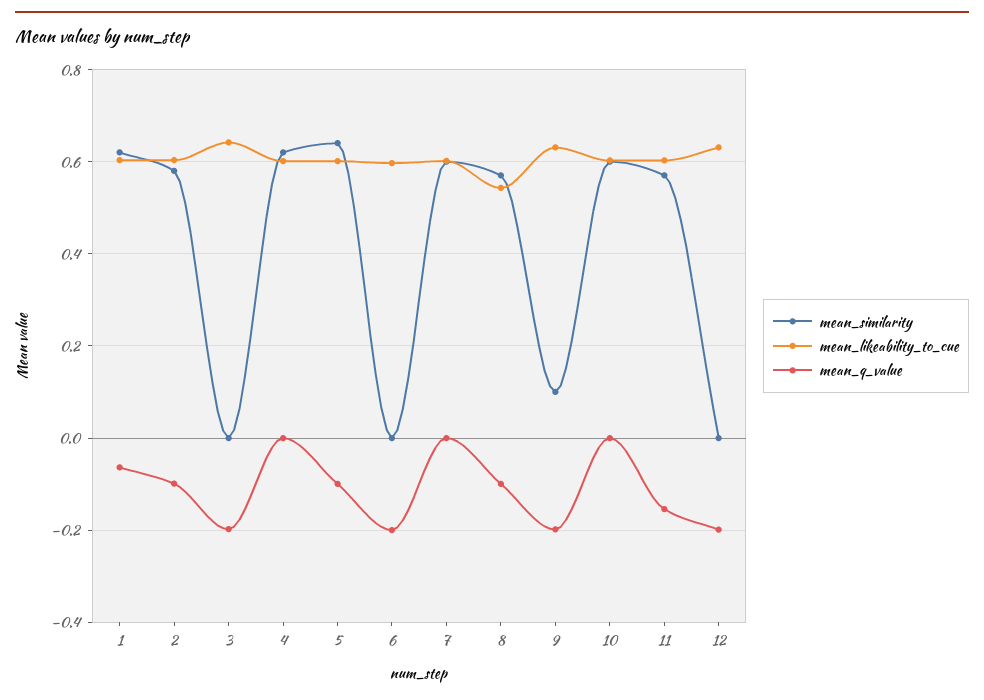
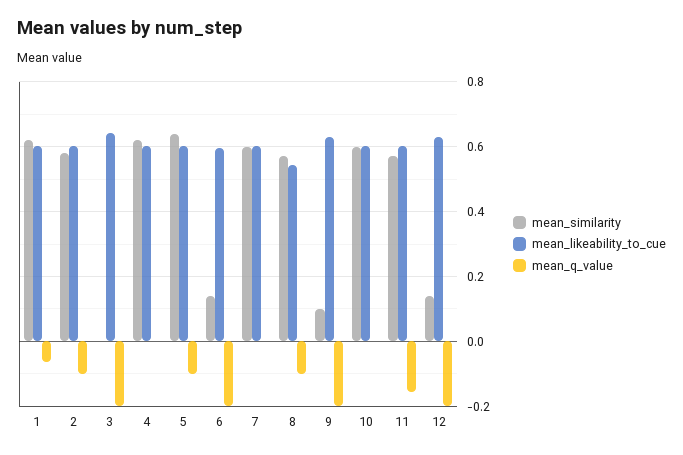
mean_similarity, 6: 0 -> 0.14
mean_similarity, 12: 0 -> 0.14

